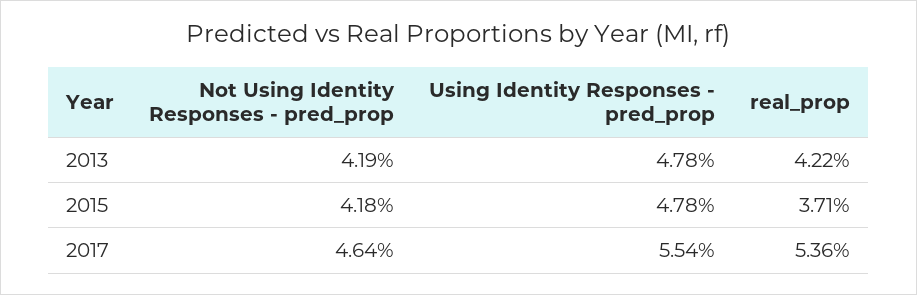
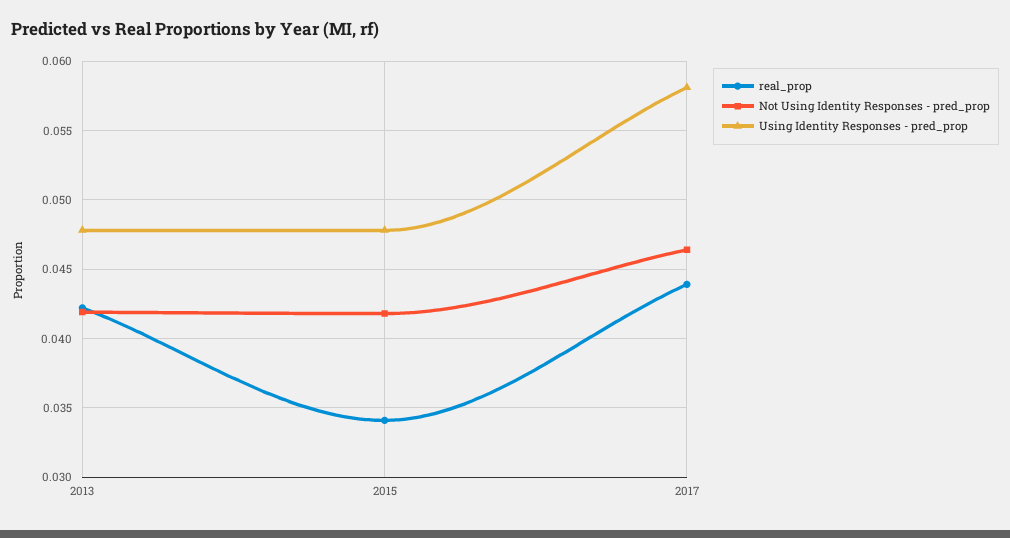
real_prop, 2015: 0.0371 -> 0.034
Using Identity Responses - pred_prop, 2017: 0.0554 -> 0.058
real_prop, 2017: 0.0536 -> 0.044

